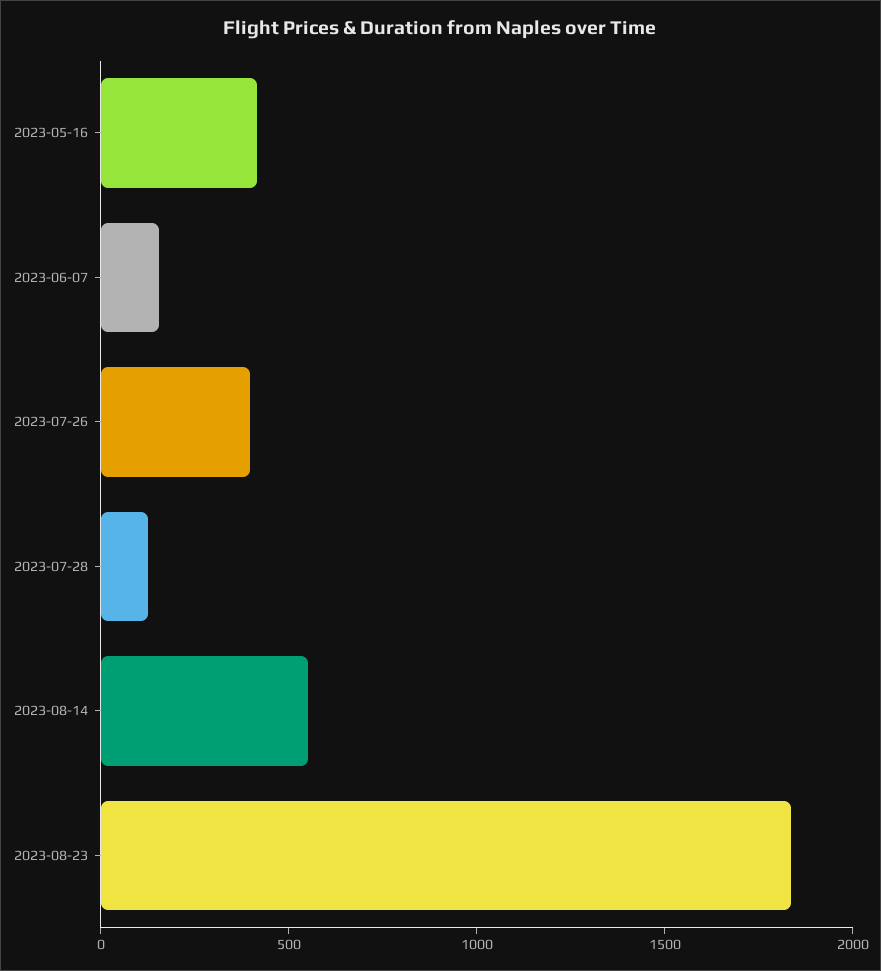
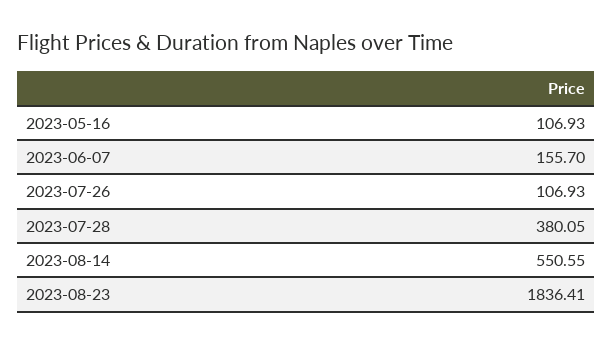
2023-05-16: 400 -> 106.93
2023-07-26: 400 -> 106.93
2023-07-28: 100 -> 380.05

